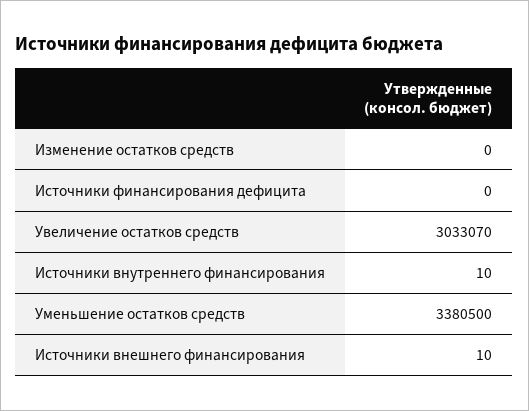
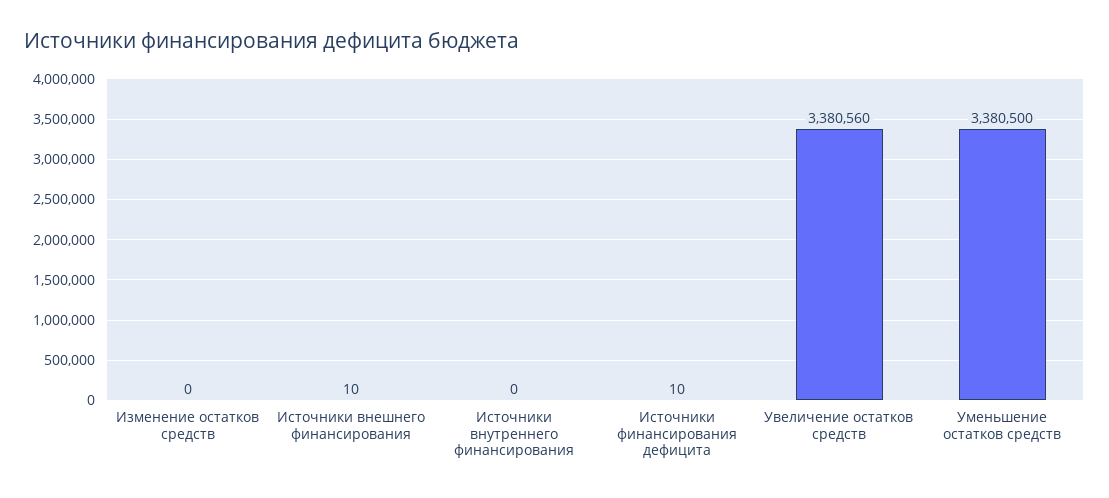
Источники финансирования дефицита: 0 -> 10
Увеличение остатков средств: 3033070 -> 3380560
Источники внутреннего финансирования: 10 -> 0

